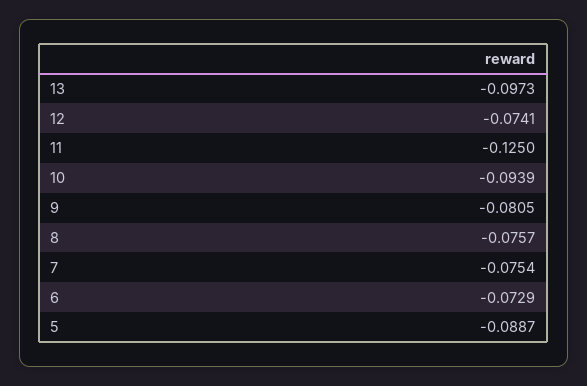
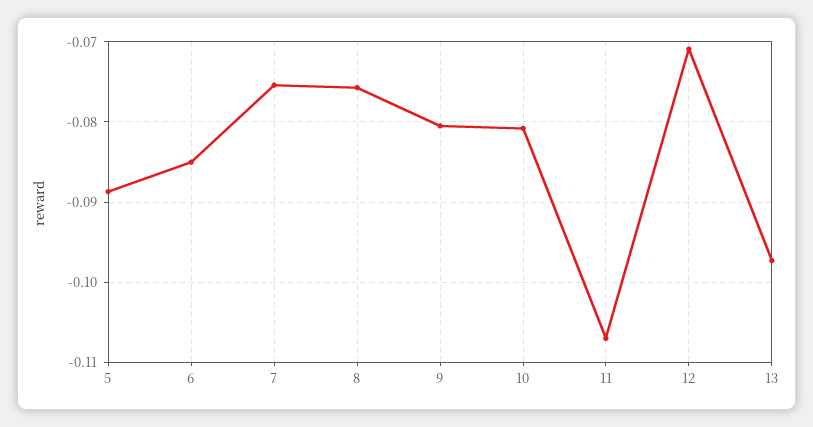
12: -0.0741 -> -0.071
11: -0.125 -> -0.107
10: -0.0939 -> -0.081
6: -0.0729 -> -0.085

